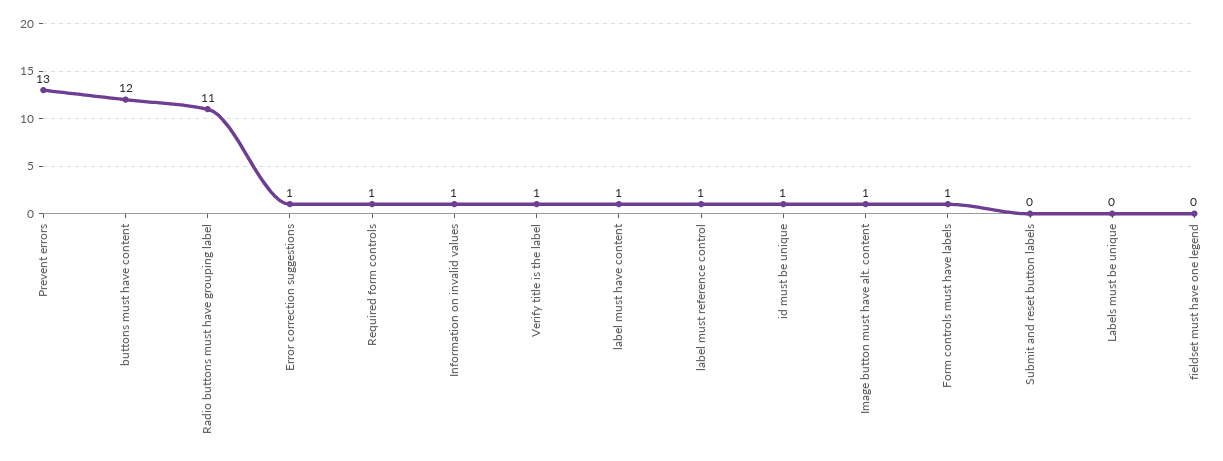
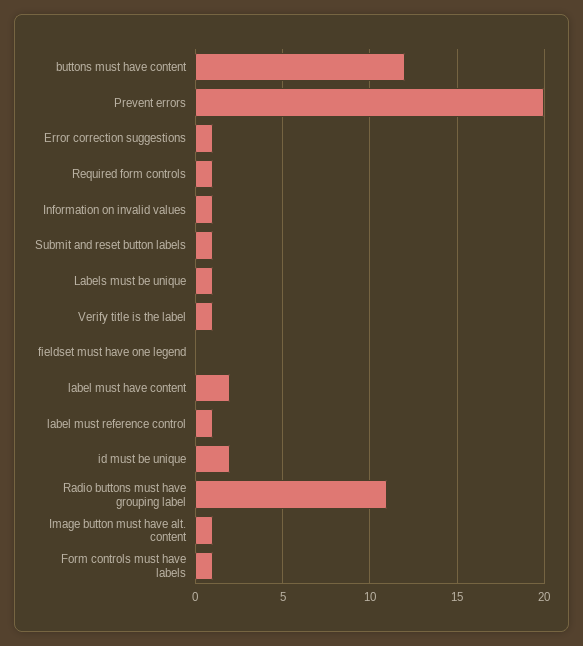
Prevent errors: 13 -> 20
label must have content: 1 -> 2
id must be unique: 1 -> 2
Submit and reset button labels: 0 -> 1
Labels must be unique: 0 -> 1

